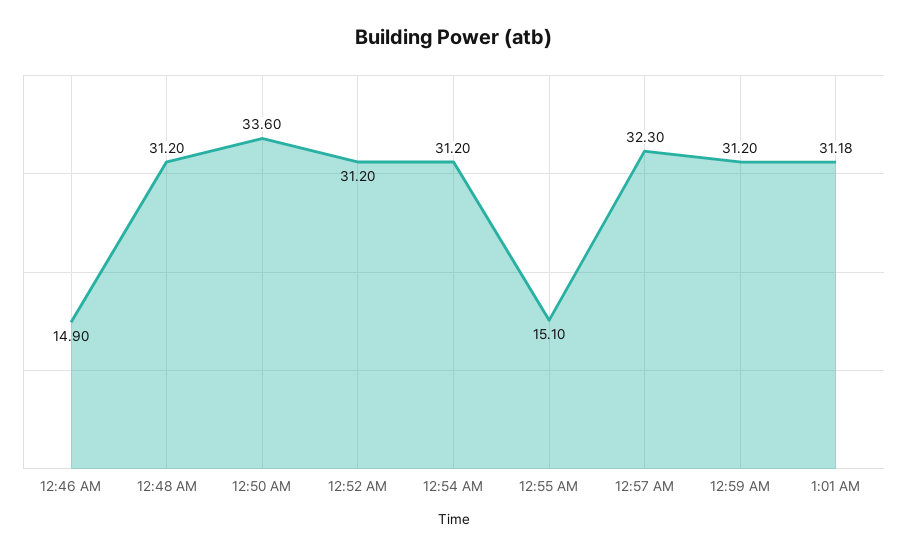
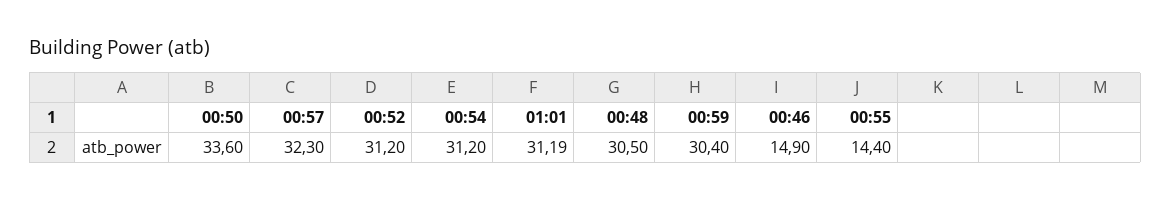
12:48 AM: 31.2 -> 30.5
12:55 AM: 15.1 -> 14.4
12:59 AM: 31.2 -> 30.4
1:01 AM: 31.18 -> 31.19

